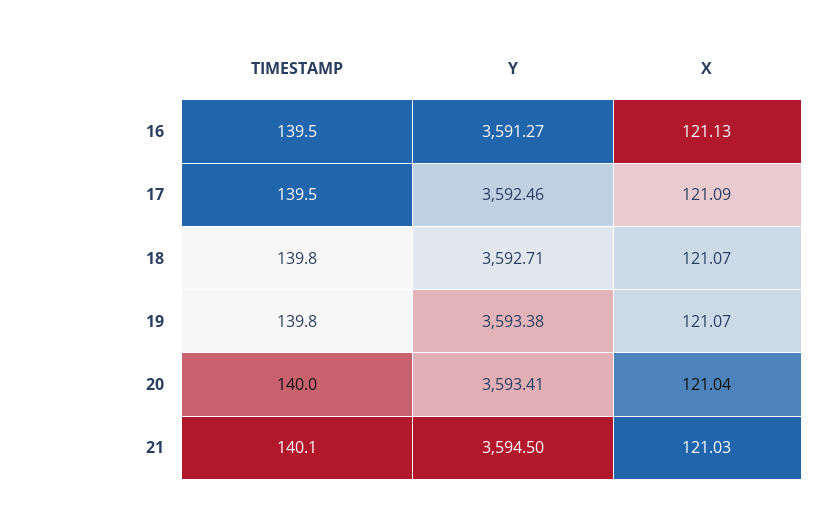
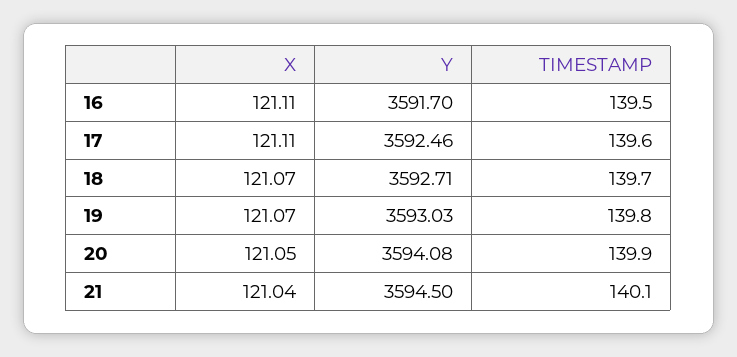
Y, 16: 3591.27 -> 3591.7
X, 16: 121.13 -> 121.11
TIMESTAMP, 17: 139.5 -> 139.6
X, 17: 121.09 -> 121.11
TIMESTAMP, 18: 139.8 -> 139.7
Y, 19: 3593.38 -> 3593.03
TIMESTAMP, 20: 140 -> 139.9
Y, 20: 3593.41 -> 3594.08
X, 20: 121.04 -> 121.05
X, 21: 121.03 -> 121.04

